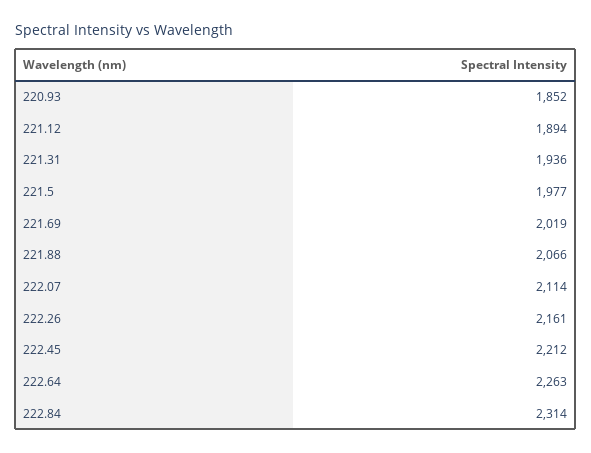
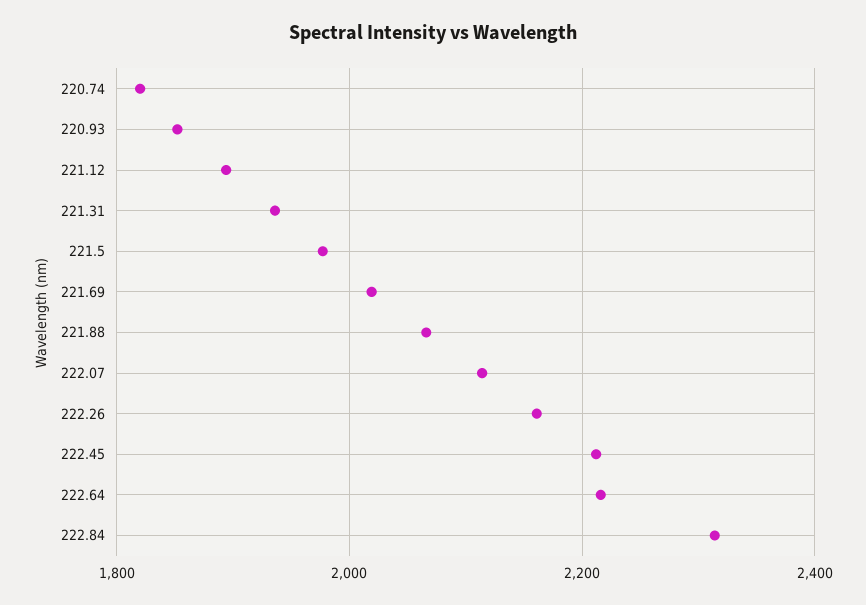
222.64: 2263 -> 2220
220.74: none -> 1820

